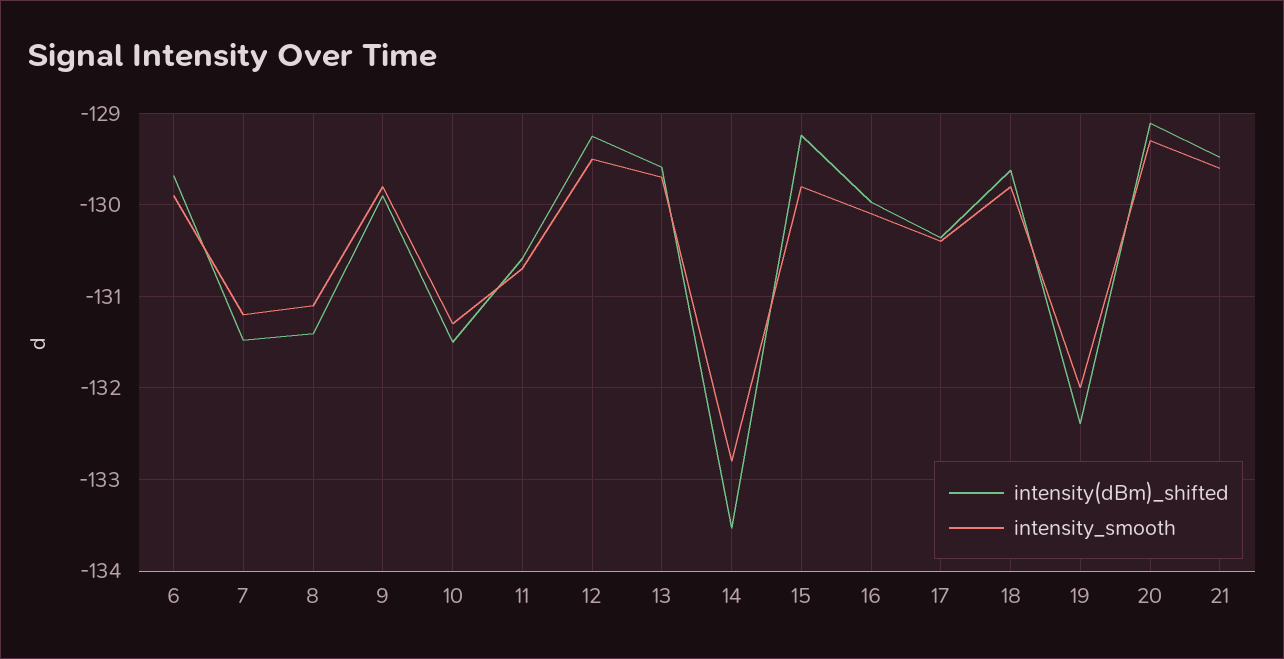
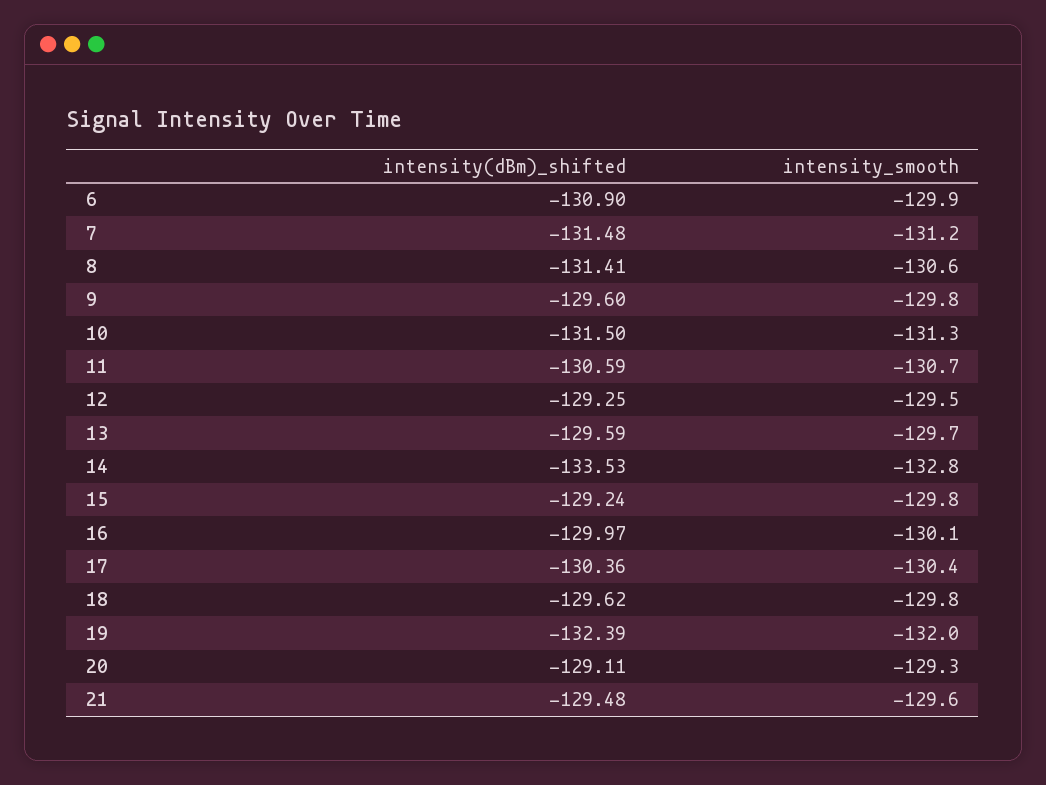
intensity(dBm)_shifted, 6: -129.7 -> -130.9
intensity_smooth, 8: -131.1 -> -130.6
intensity(dBm)_shifted, 9: -129.9 -> -129.6

